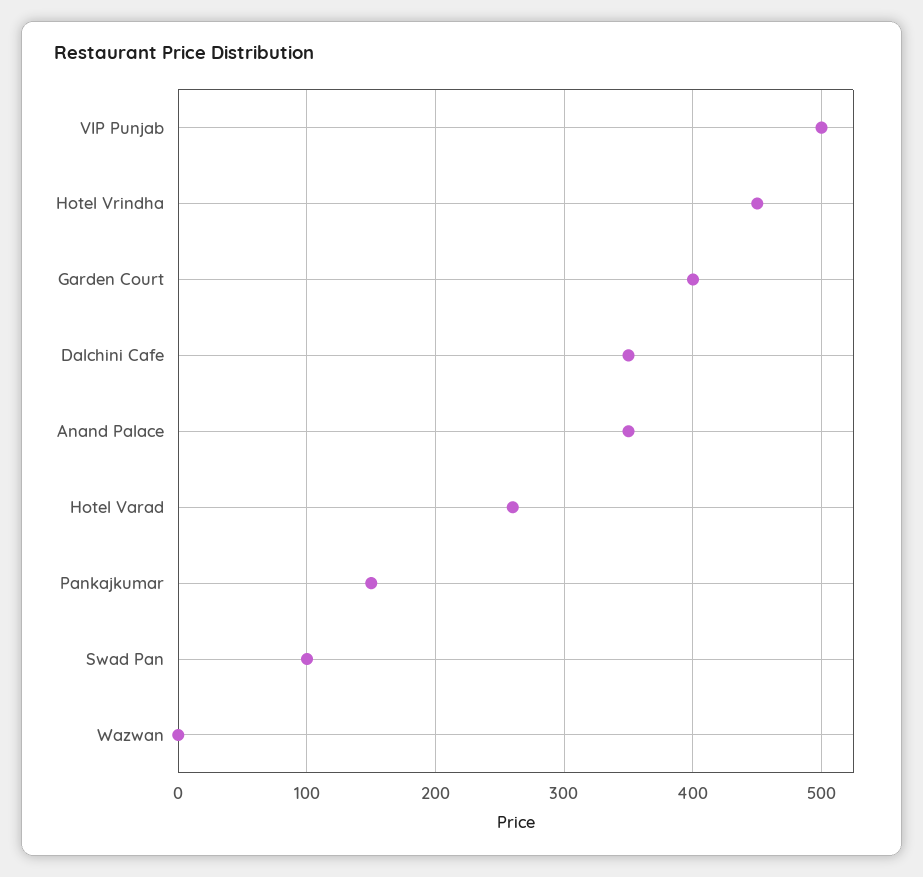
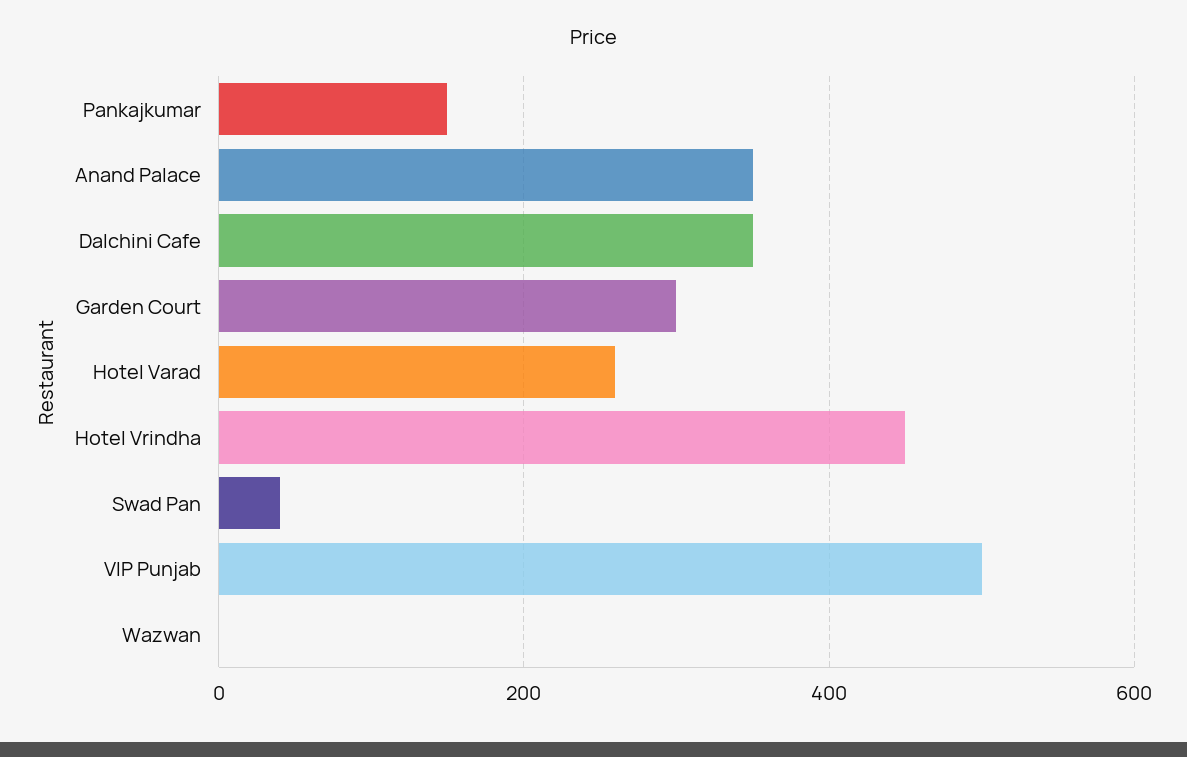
Garden Court: 400 -> 300
Swad Pan: 100 -> 40

